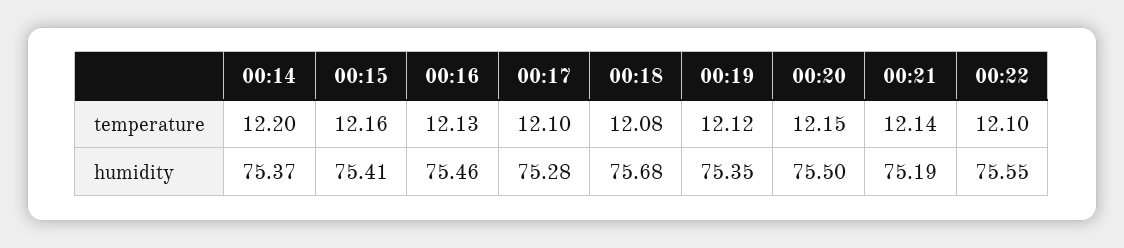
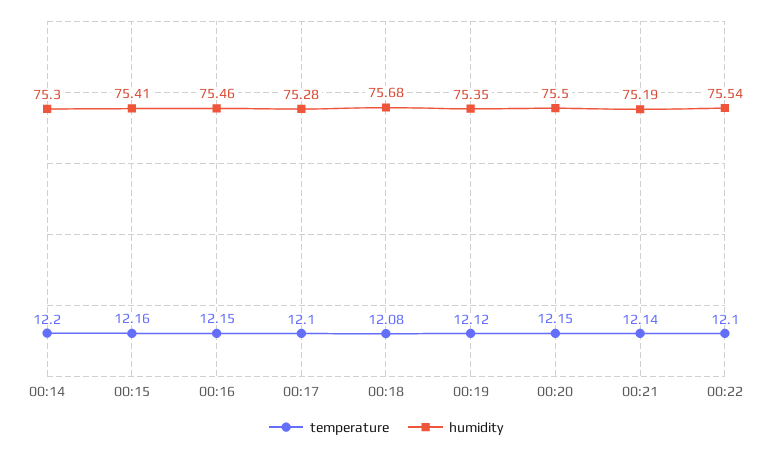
temperature, 00:16: 12.13 -> 12.15
humidity, 00:14: 75.37 -> 75.3
humidity, 00:22: 75.55 -> 75.54

